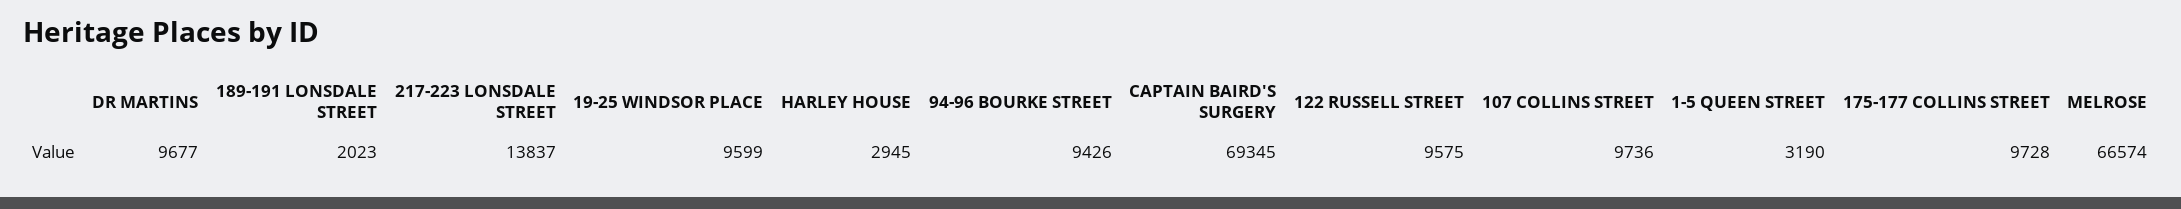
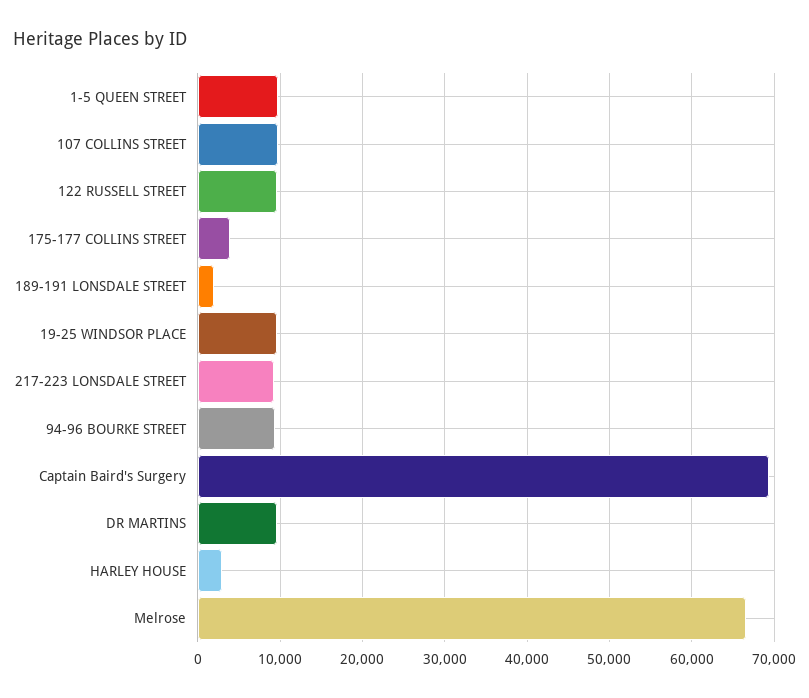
217-223 LONSDALE STREET: 13837 -> 9000
1-5 QUEEN STREET: 3190 -> 10000
175-177 COLLINS STREET: 9728 -> 4000

